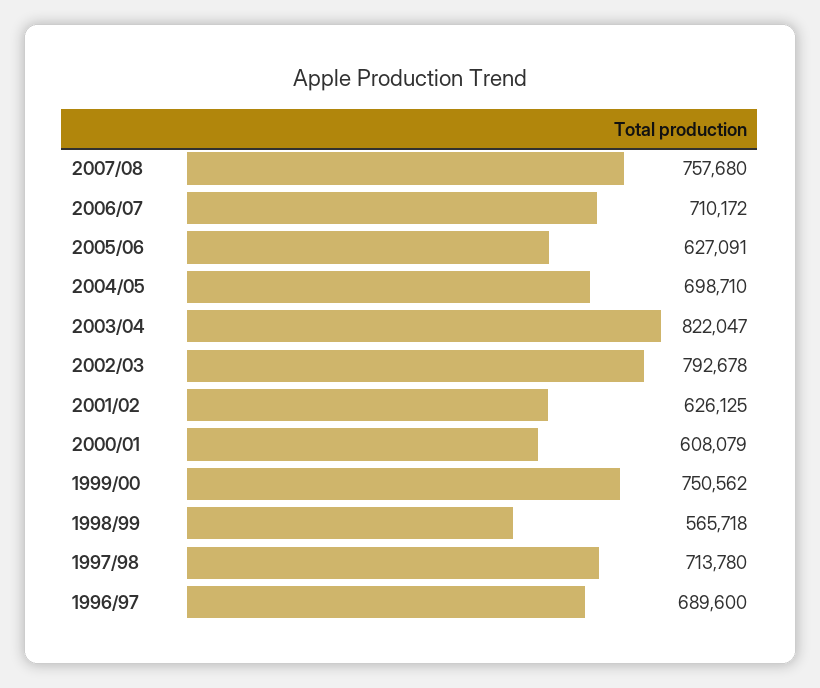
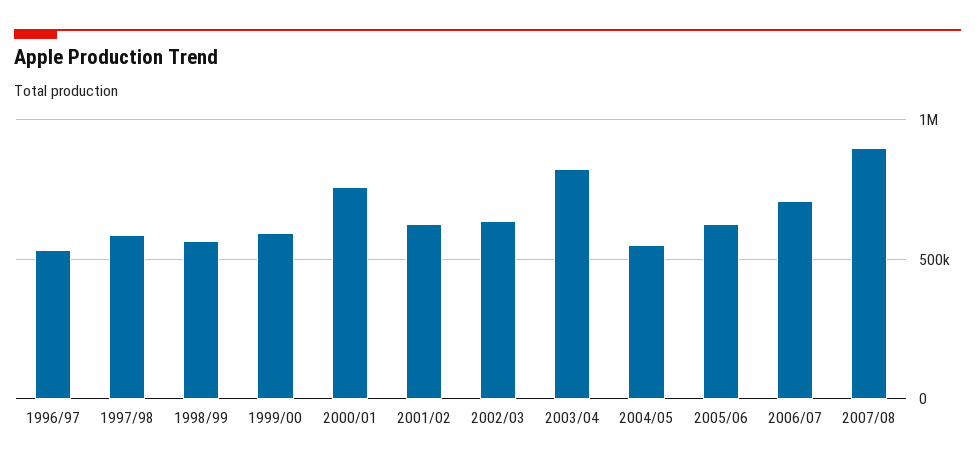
2007/08: 757680 -> 900000
2004/05: 698710 -> 550000
2002/03: 792678 -> 650000
2000/01: 608079 -> 750000
1999/00: 750562 -> 600000
1997/98: 713780 -> 600000
1996/97: 689600 -> 550000

